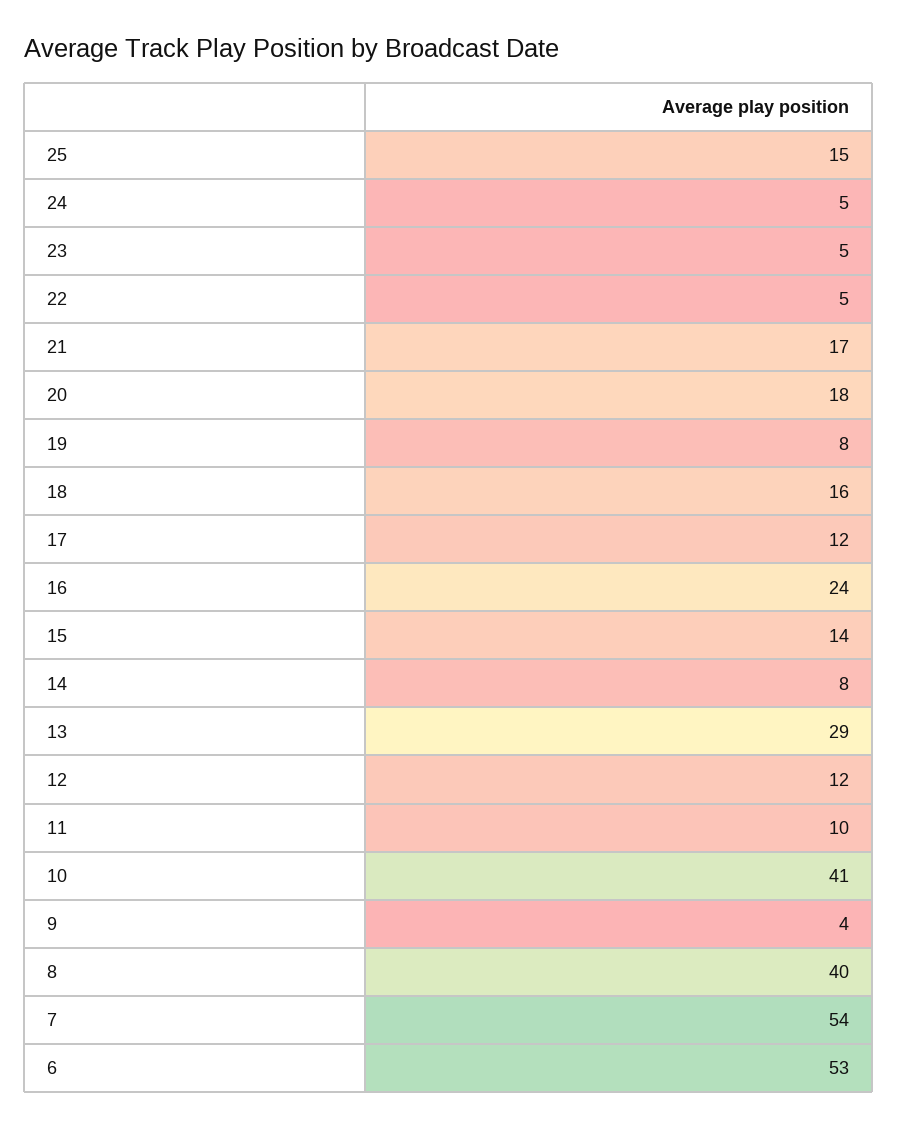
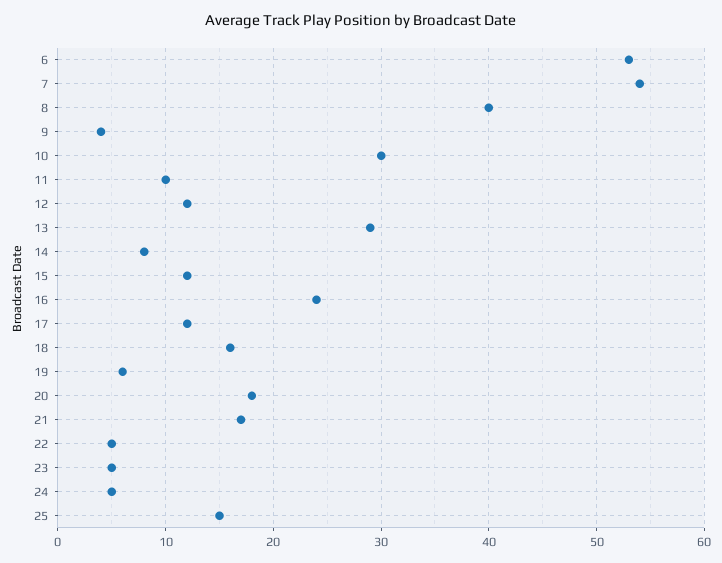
19: 8 -> 6
15: 14 -> 12
10: 41 -> 30

